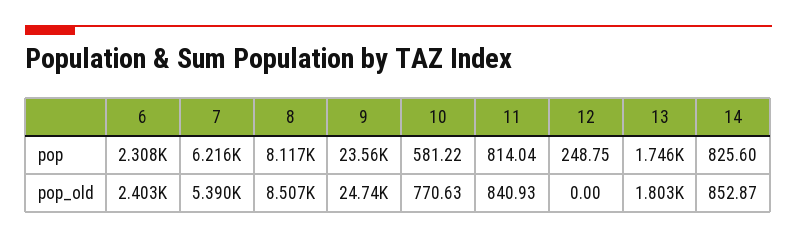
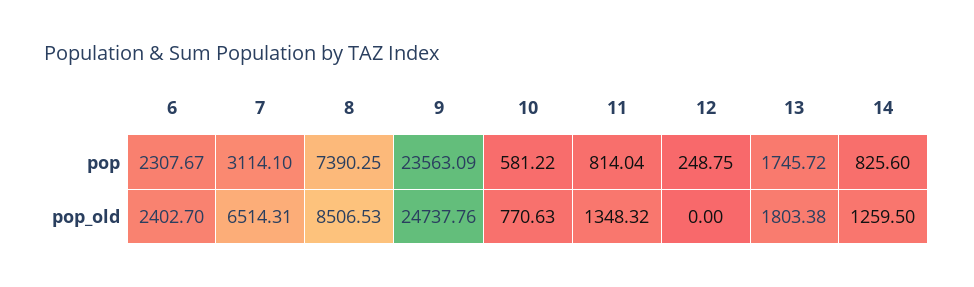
7, pop: 6216 -> 3114.1
8, pop: 8117 -> 7390.25
7, pop_old: 5390 -> 6514.31
11, pop_old: 840.93 -> 1348.32
14, pop_old: 852.87 -> 1259.5

